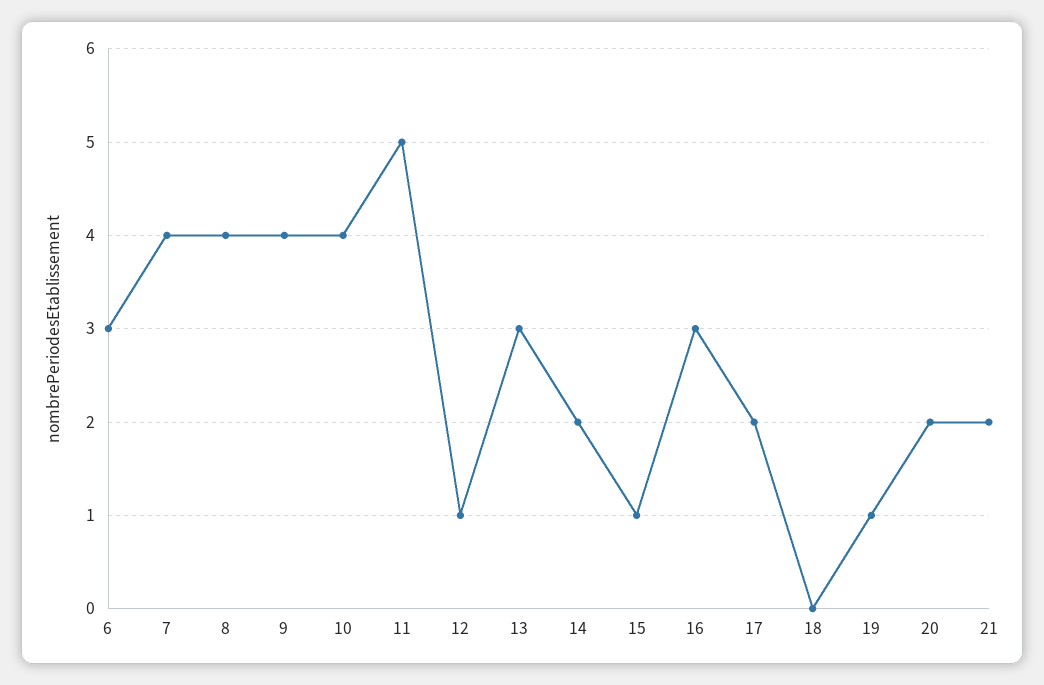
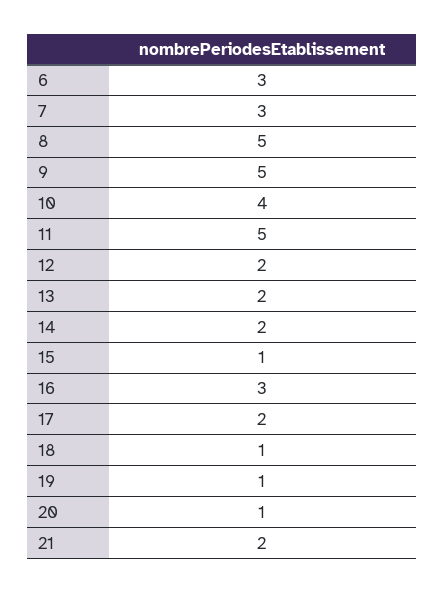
7: 4 -> 3
8: 4 -> 5
9: 4 -> 5
12: 1 -> 2
13: 3 -> 2
18: 0 -> 1
20: 2 -> 1

